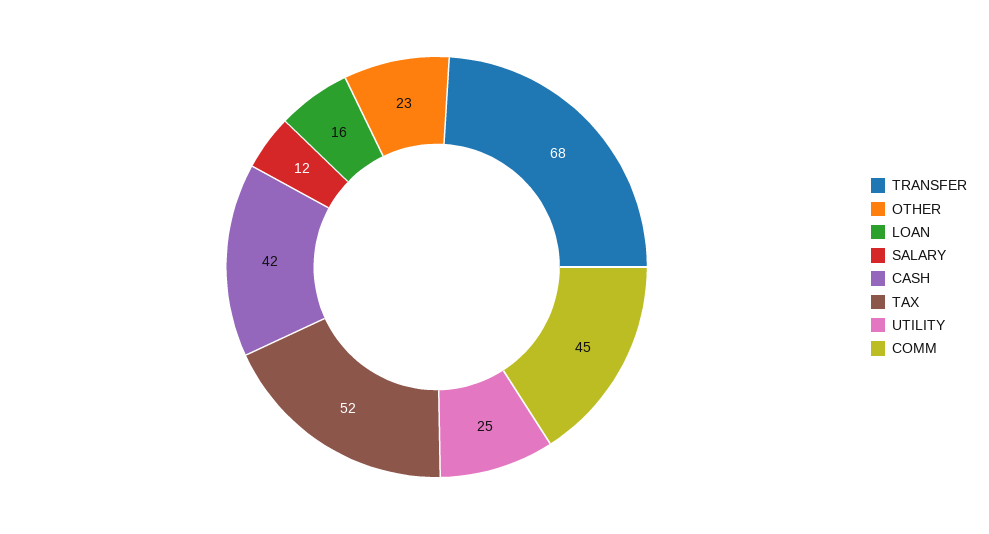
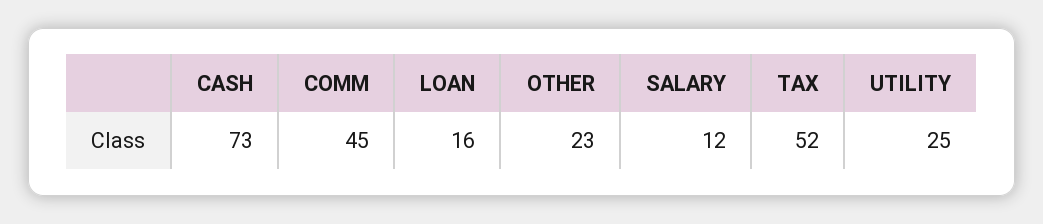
TRANSFER: 68 -> none
CASH: 42 -> 73

